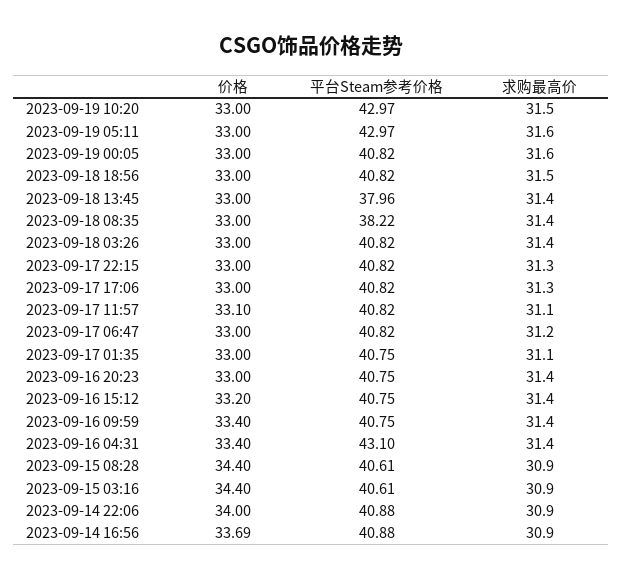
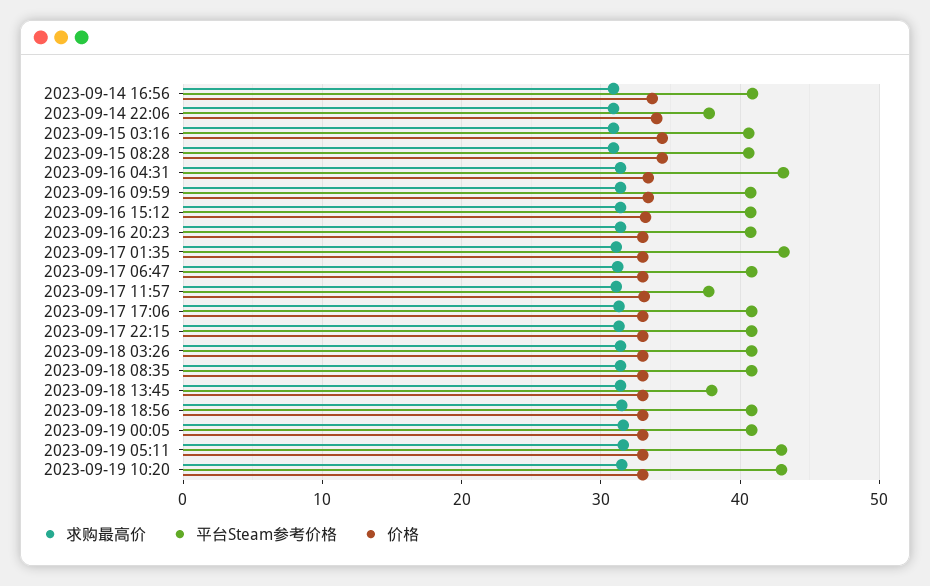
平台Steam参考价格, 2023-09-18 08:35: 38.22 -> 41
平台Steam参考价格, 2023-09-17 11:57: 40.82 -> 38
平台Steam参考价格, 2023-09-17 01:35: 40.75 -> 43
平台Steam参考价格, 2023-09-14 22:06: 40.88 -> 38

